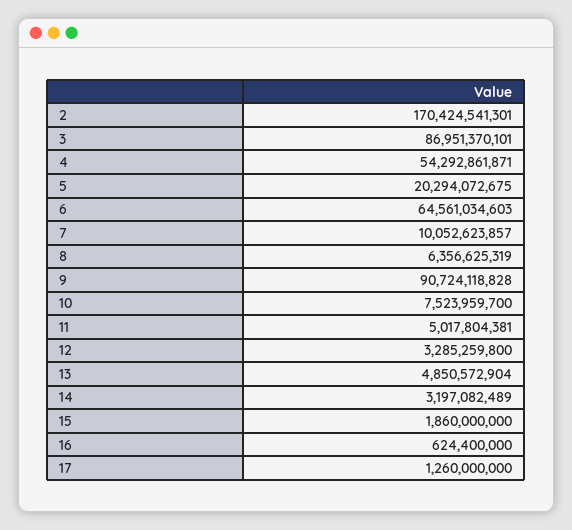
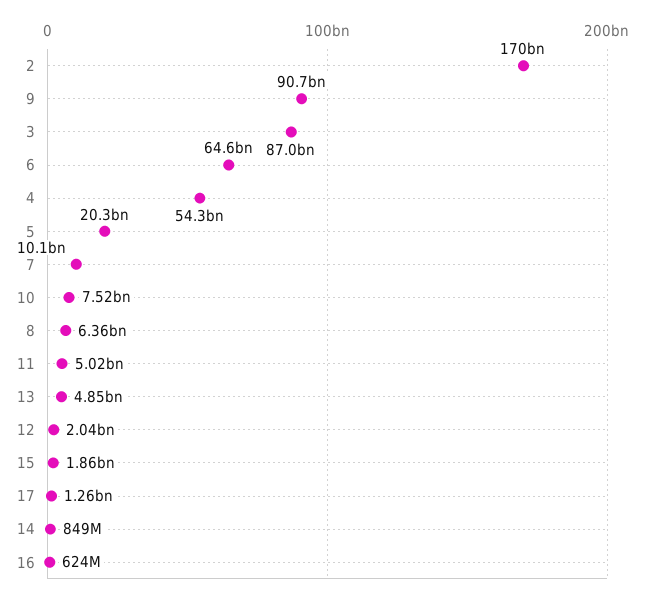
12: 3285259800 -> 2040000000
14: 3197082489 -> 849000000

